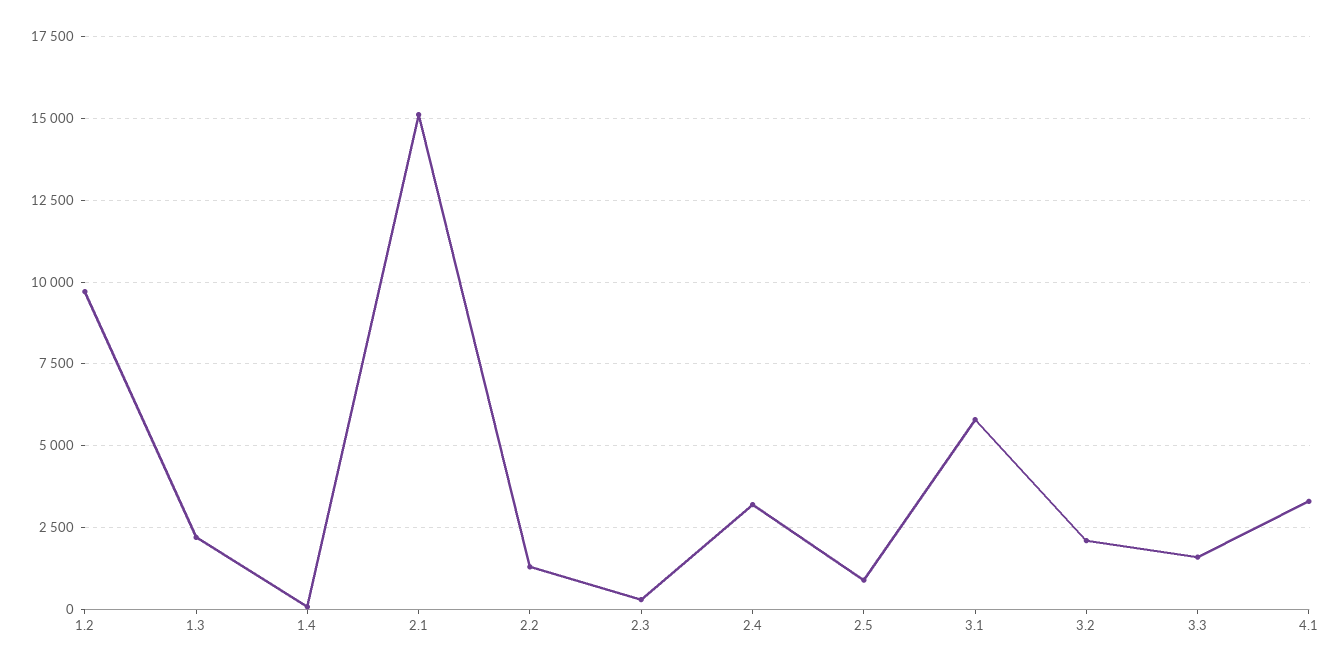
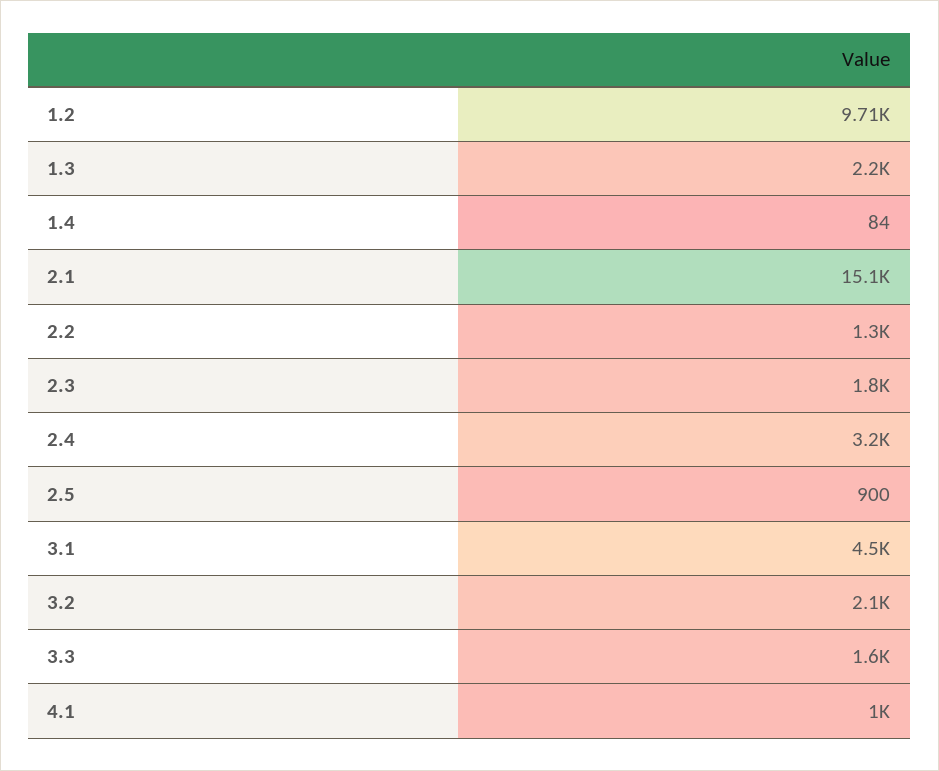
2.3: 250 -> 1800
3.1: 5750 -> 4500
4.1: 3250 -> 1000

